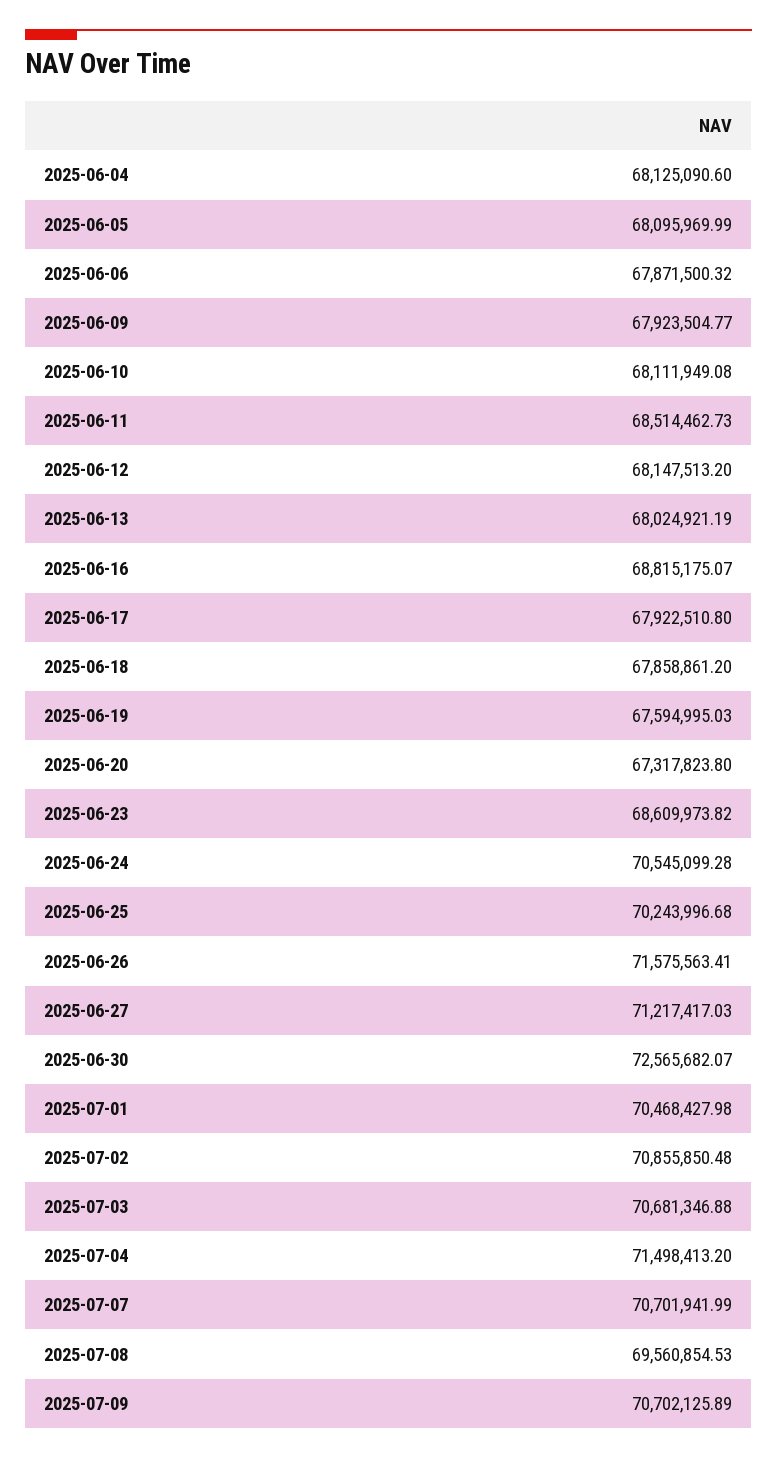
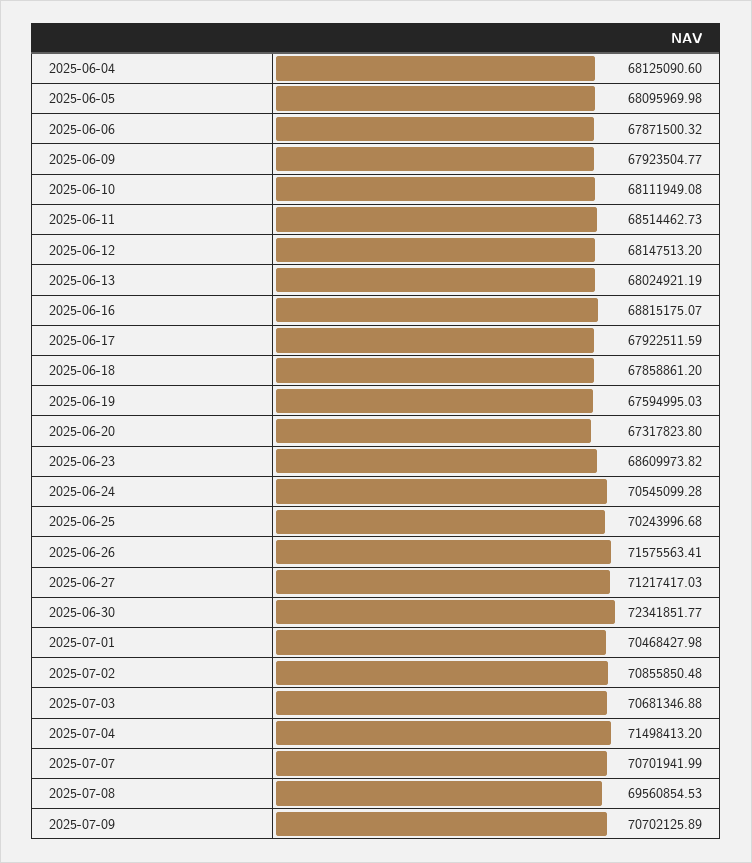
2025-06-05: 68095969.99 -> 68095969.98
2025-06-17: 67922510.8 -> 67922511.59
2025-06-30: 72565682.07 -> 72341851.77

